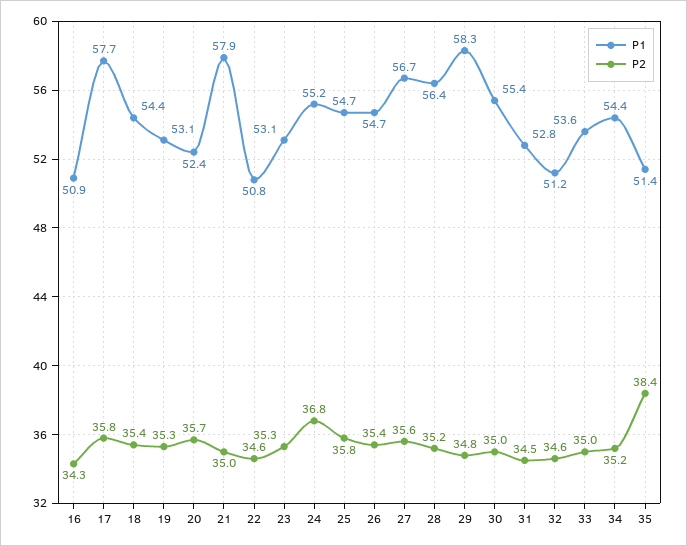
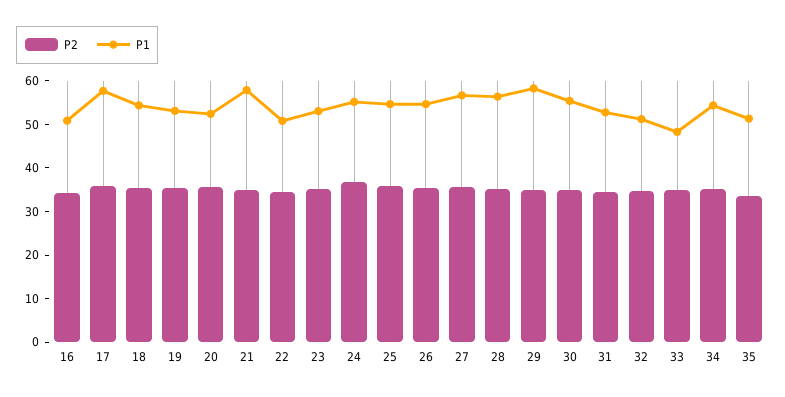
P1, 33: 53.6 -> 48
P2, 35: 38.4 -> 34

